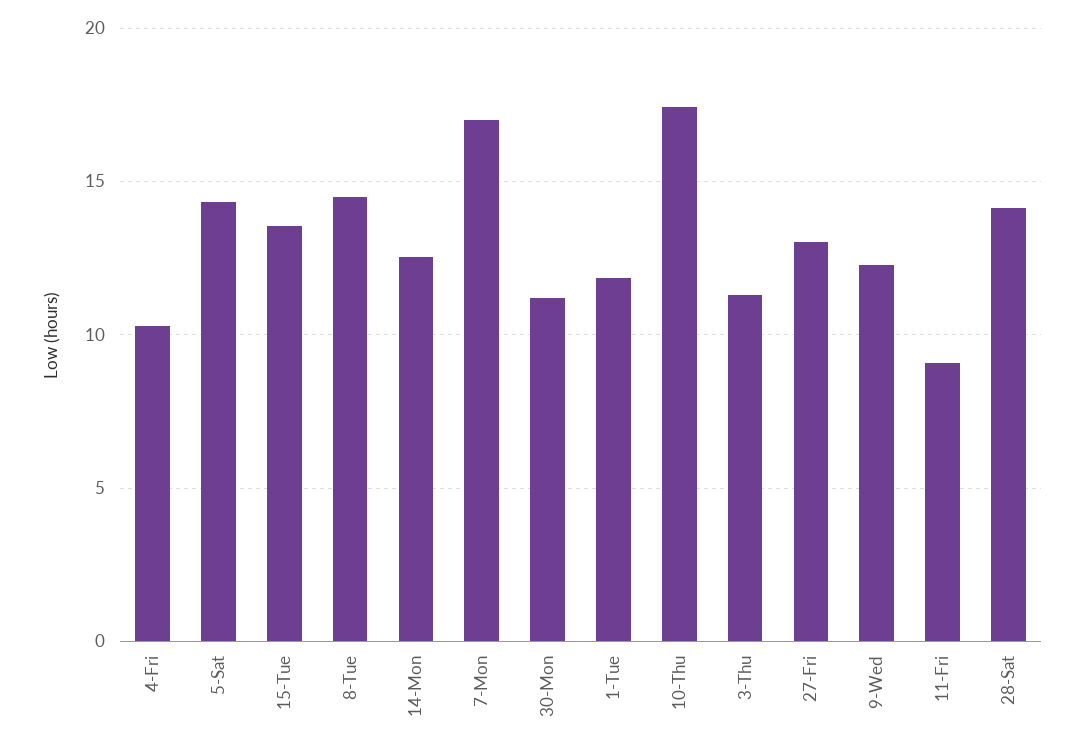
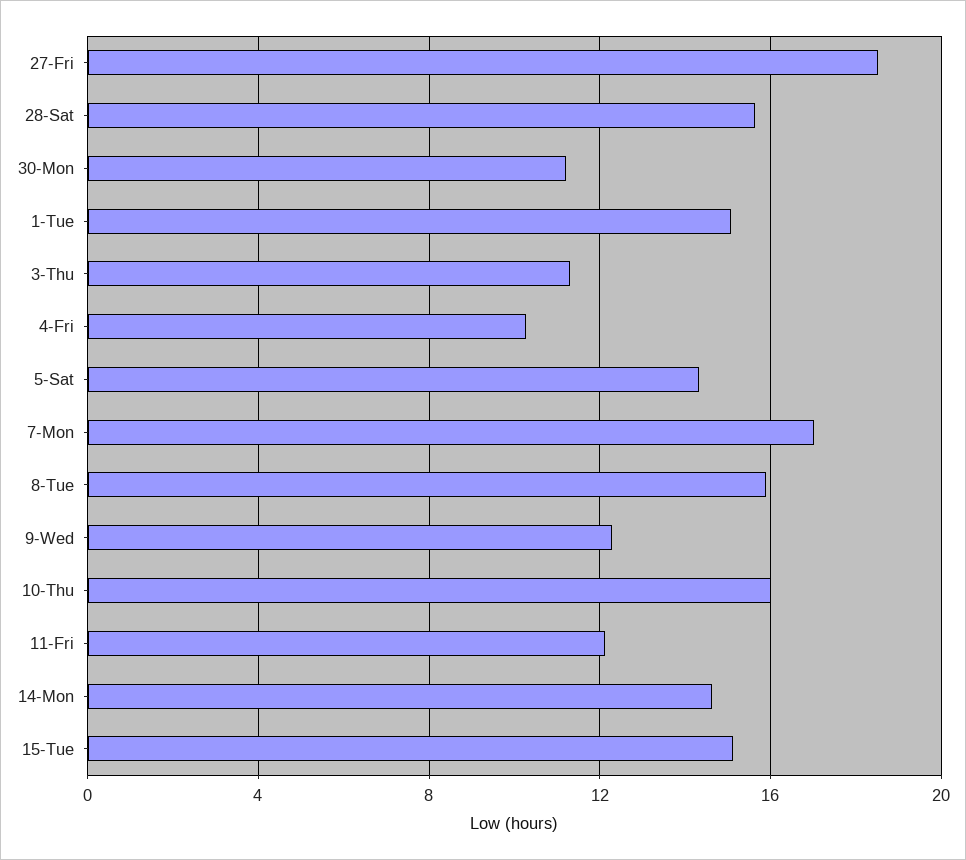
15-Tue: 13.5 -> 15
8-Tue: 14.5 -> 16
14-Mon: 12.5 -> 14.5
1-Tue: 12 -> 15
10-Thu: 17.5 -> 16
27-Fri: 13 -> 18.5
11-Fri: 9 -> 12
28-Sat: 14 -> 15.5

